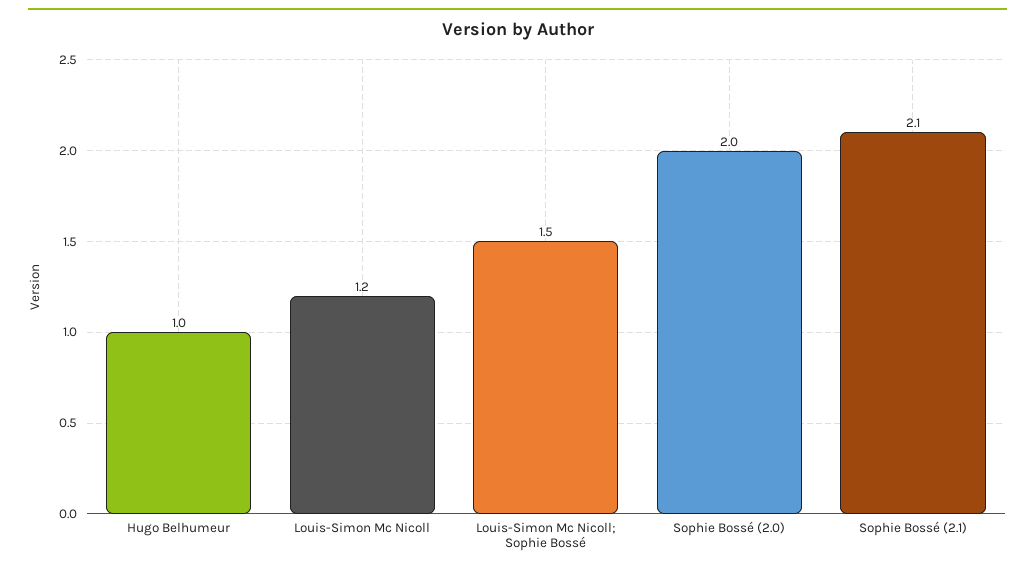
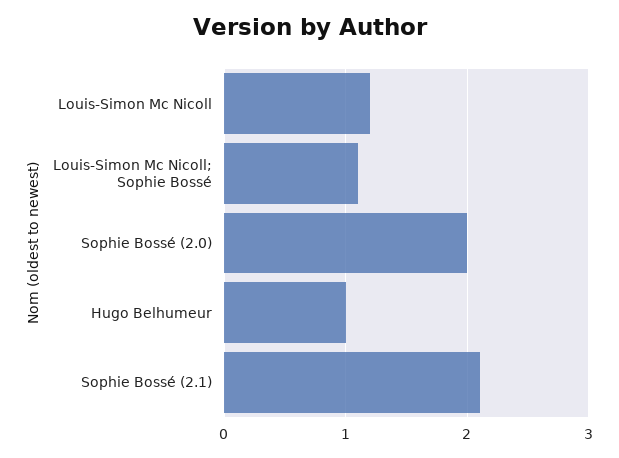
Louis-Simon Mc Nicoll; Sophie Bossé: 1.5 -> 1.1

